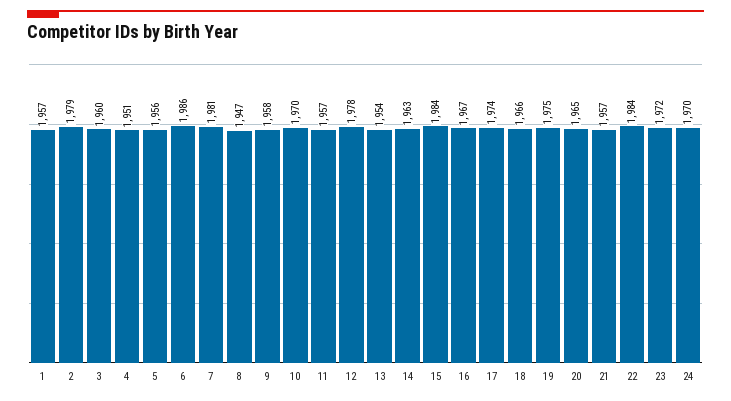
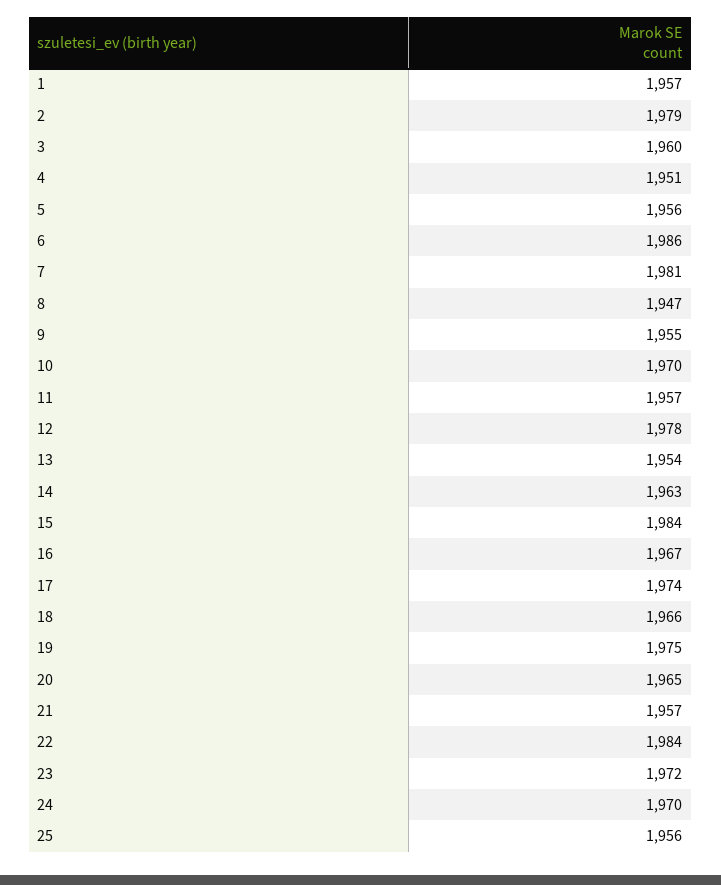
9: 1958 -> 1955
25: none -> 1956

